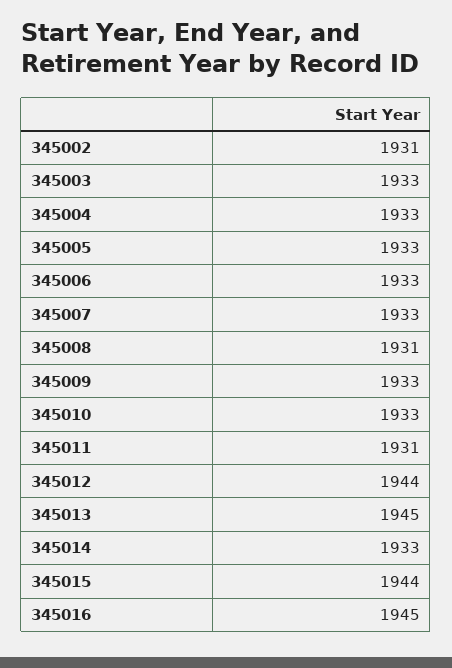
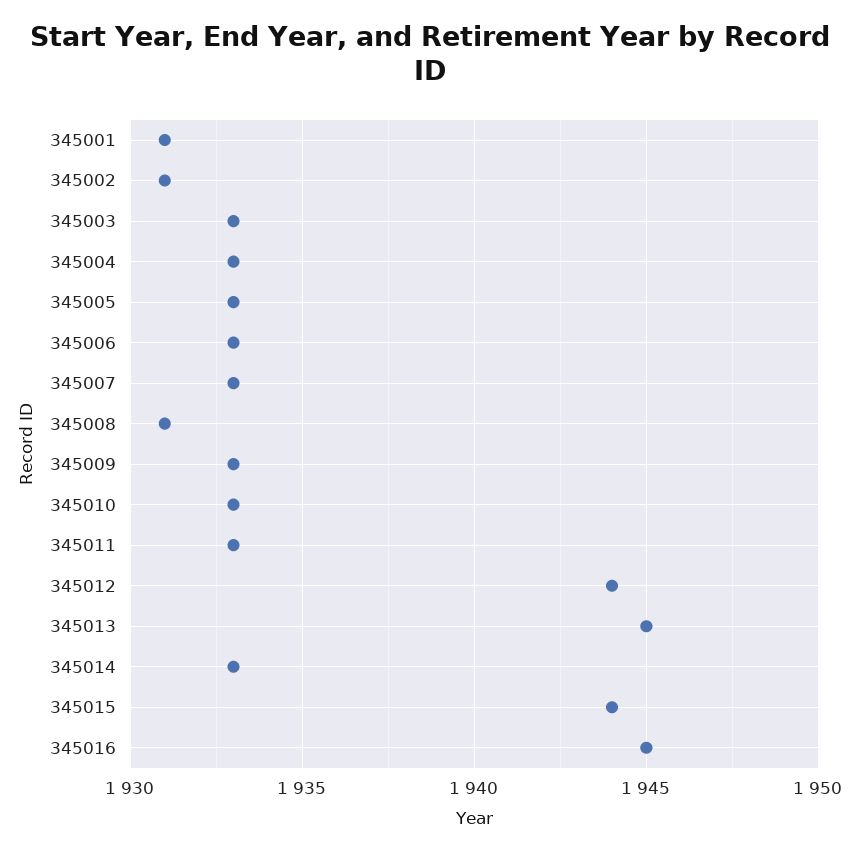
345011: 1931 -> 1933
345001: none -> 1931

